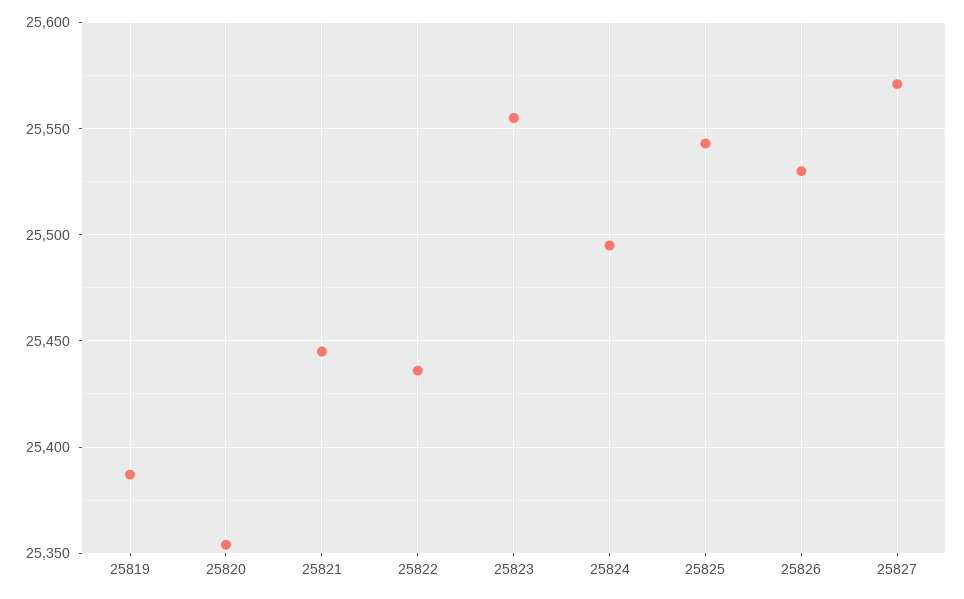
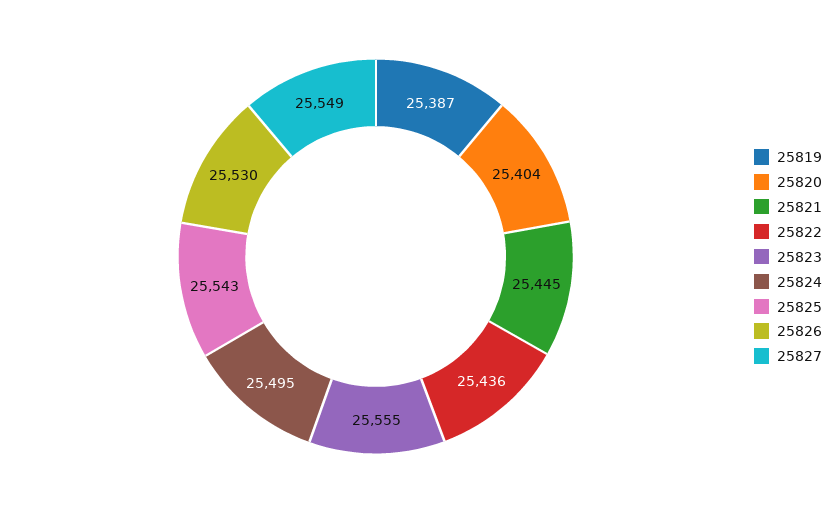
25820: 25355 -> 25404
25827: 25570 -> 25549

